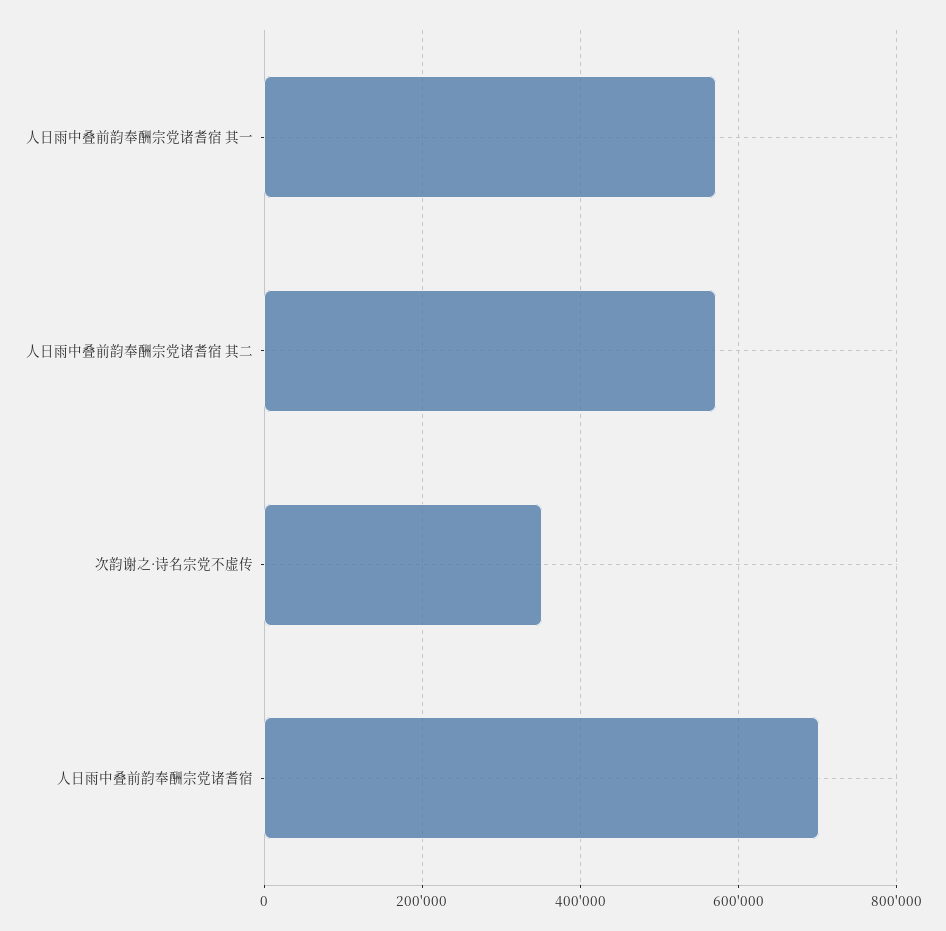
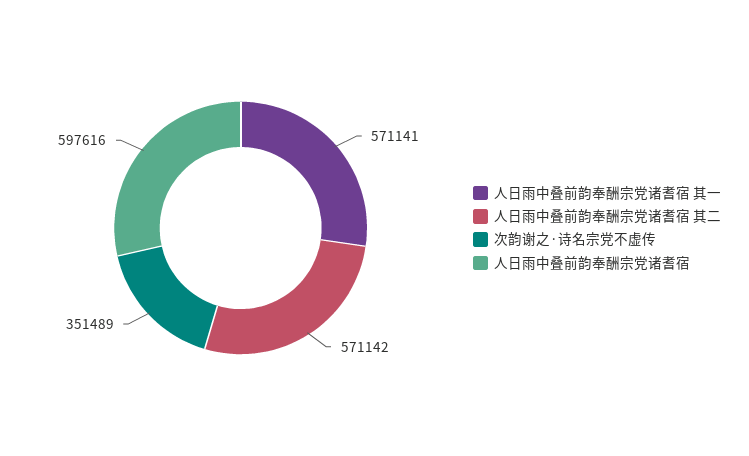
人日雨中叠前韵奉酬宗党诸耆宿: 700000 -> 597616

